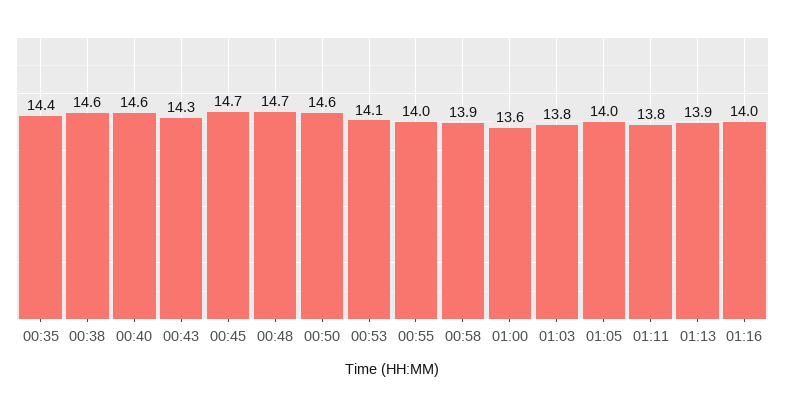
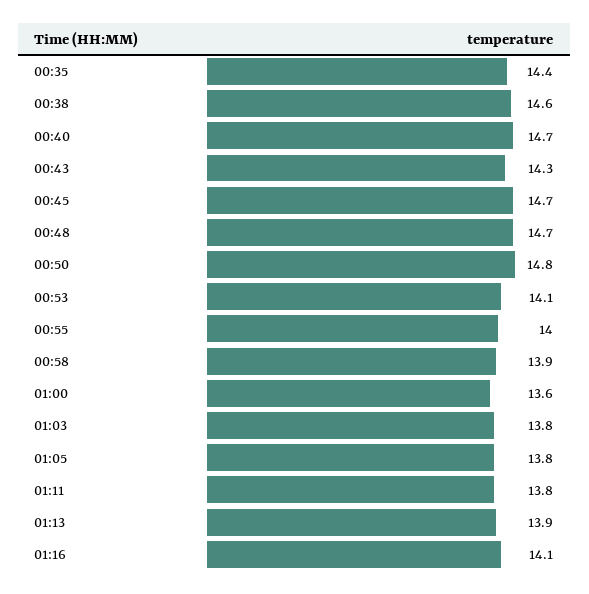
00:40: 14.6 -> 14.7
00:50: 14.6 -> 14.8
01:05: 14 -> 13.8
01:16: 14 -> 14.1

